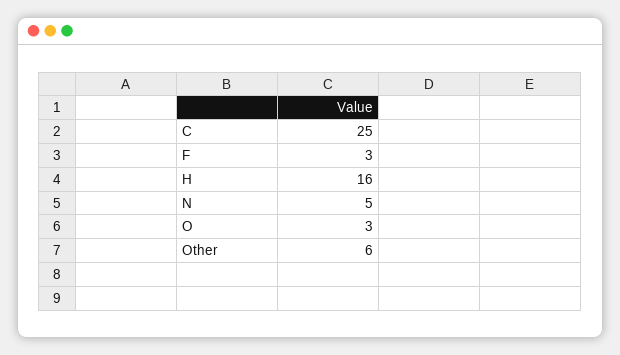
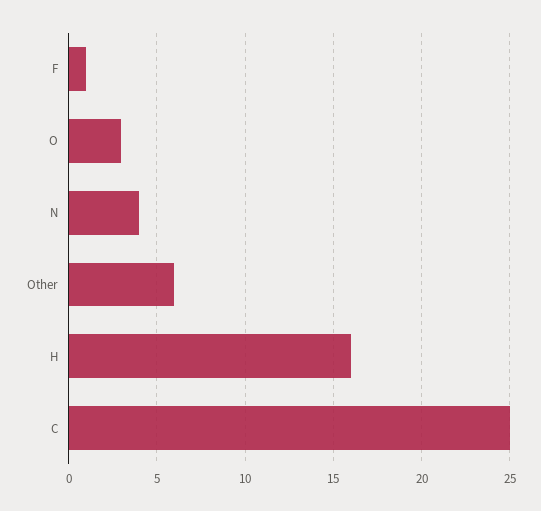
F: 3 -> 1
N: 5 -> 4

